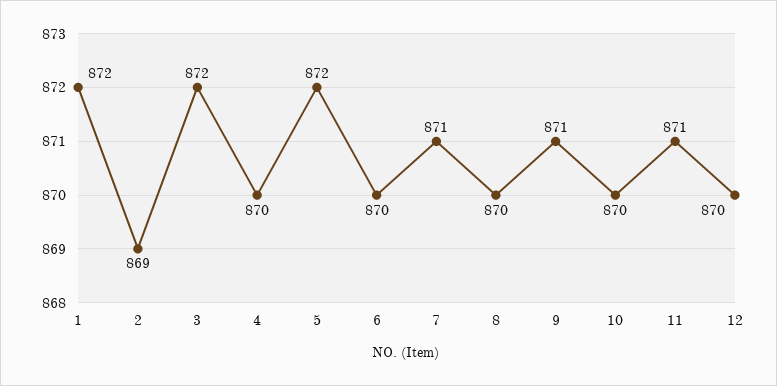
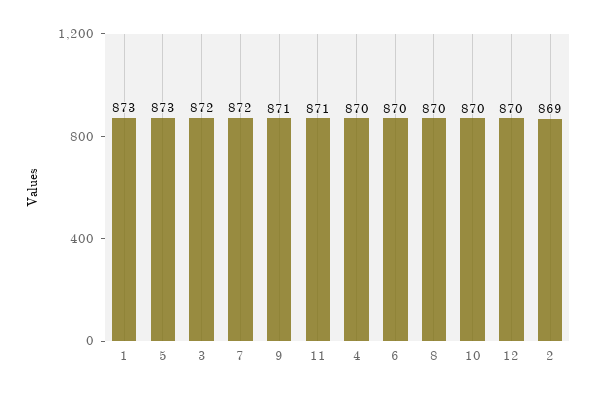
1: 872 -> 873
5: 872 -> 873
7: 871 -> 872

